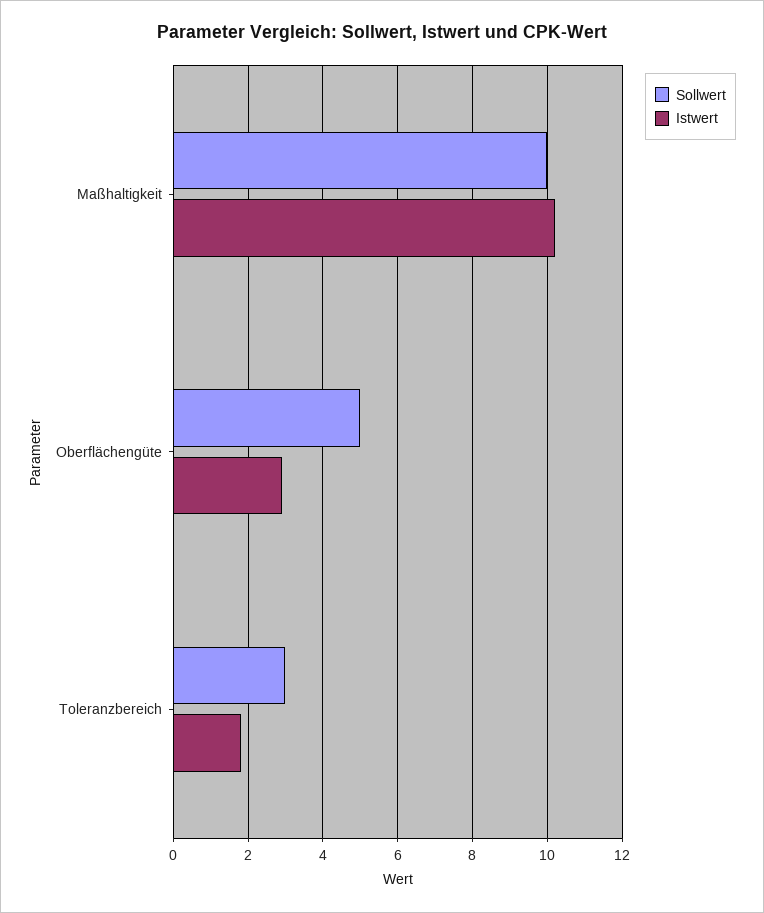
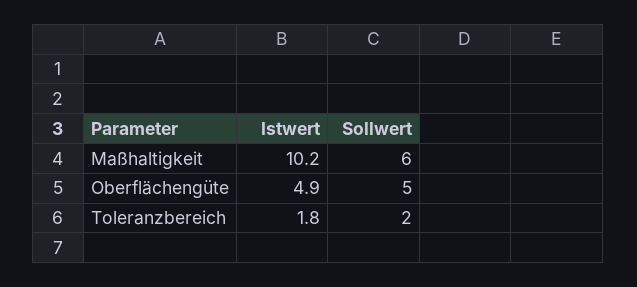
Sollwert, Maßhaltigkeit: 10 -> 6
Istwert, Oberflächengüte: 3 -> 4.9
Sollwert, Toleranzbereich: 3 -> 2

